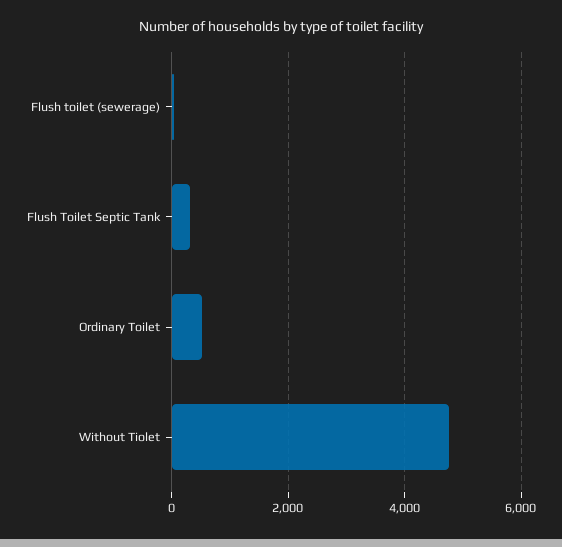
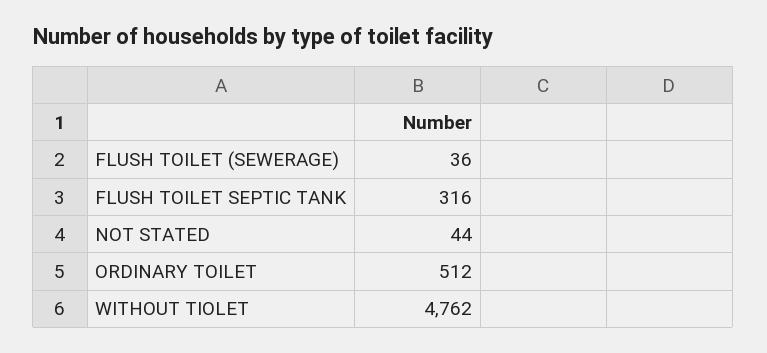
NOT STATED: none -> 44

